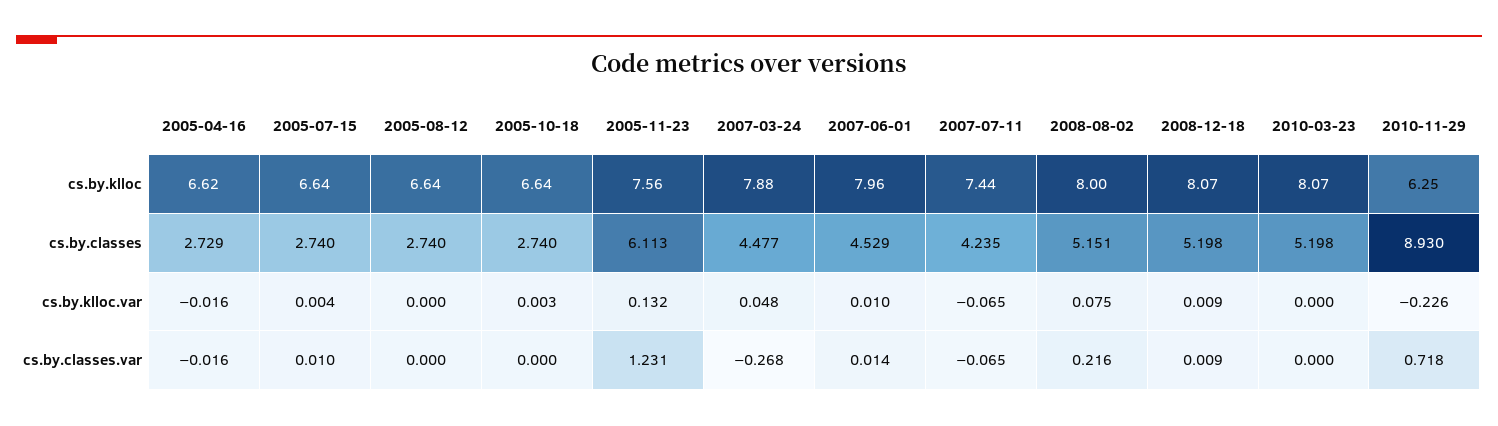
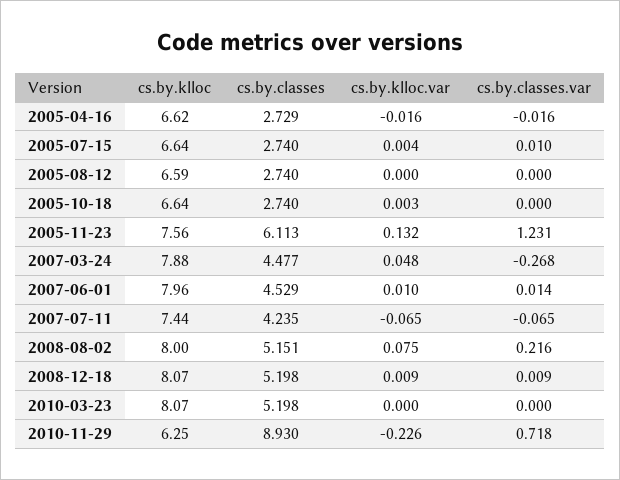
2005-08-12, cs.by.klloc: 6.64 -> 6.59

